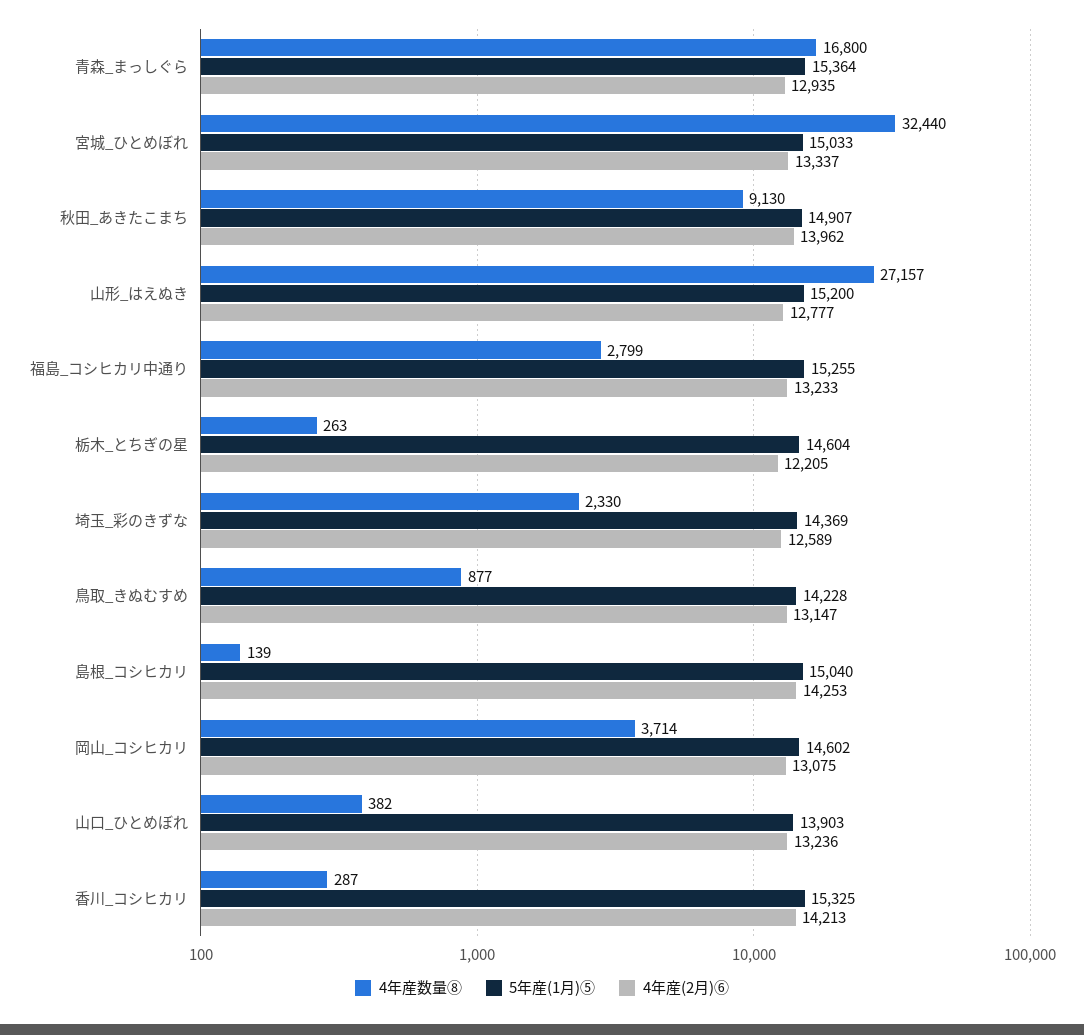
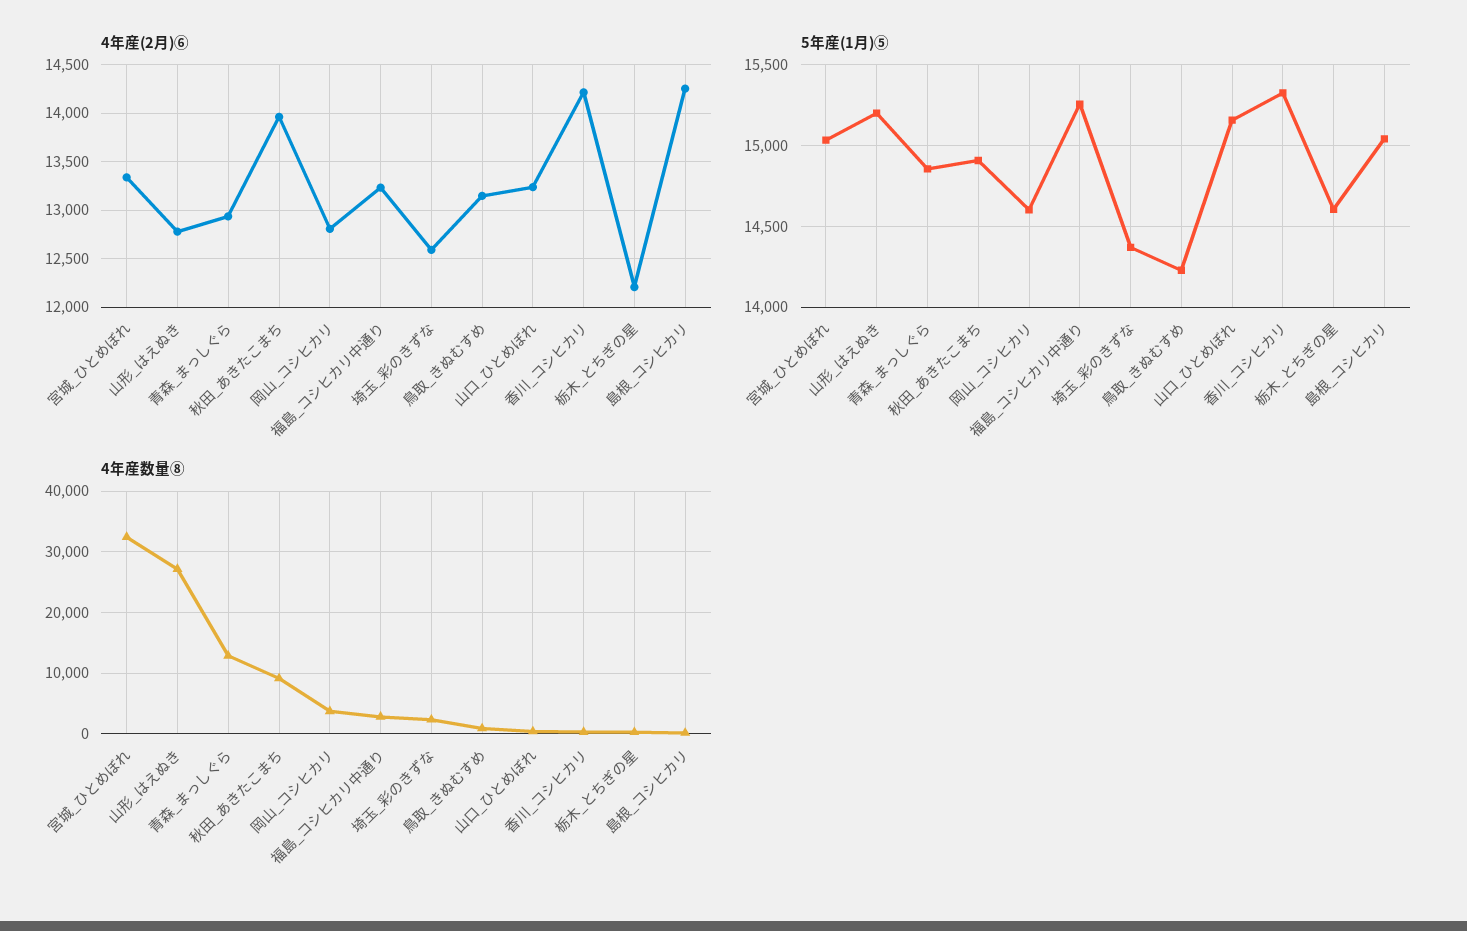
4年産数量⑧, 青森_まっしぐら: 16800 -> 13000
5年産(1月)⑤, 青森_まっしぐら: 15364 -> 14850
4年産(2月)⑥, 岡山_コシヒカリ: 13075 -> 12800
5年産(1月)⑤, 山口_ひとめぼれ: 13903 -> 15150

